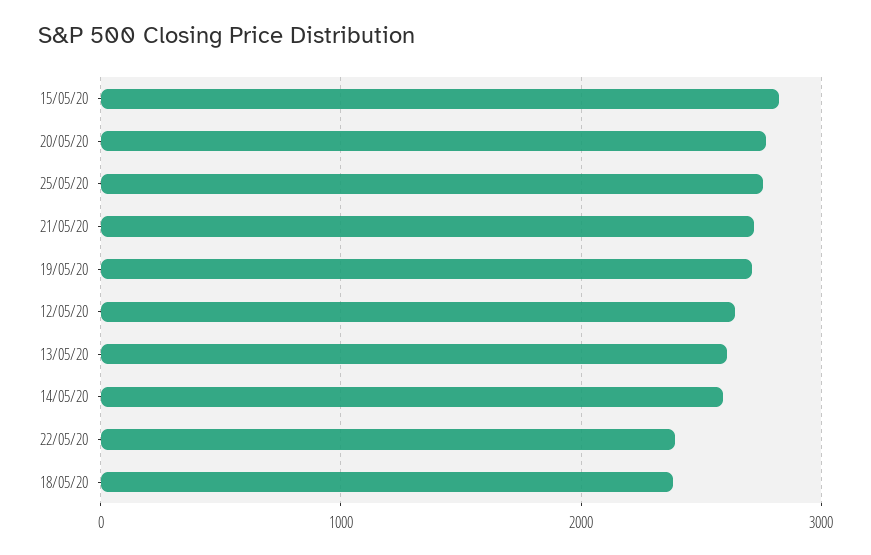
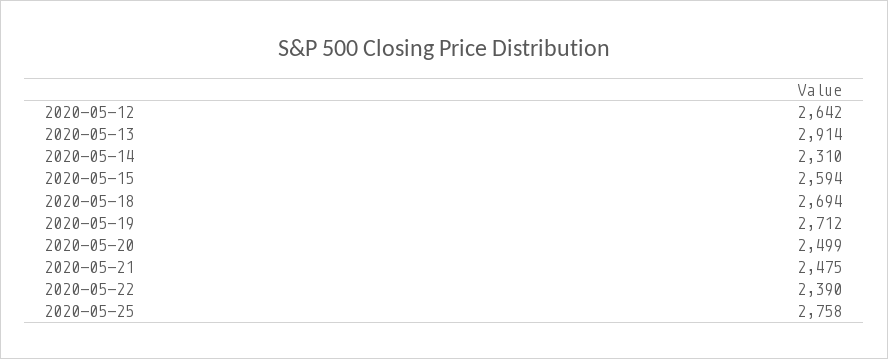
15/05/20: 2800 -> 2594
20/05/20: 2800 -> 2499
21/05/20: 2700 -> 2475
13/05/20: 2600 -> 2914
14/05/20: 2600 -> 2310
18/05/20: 2400 -> 2694

